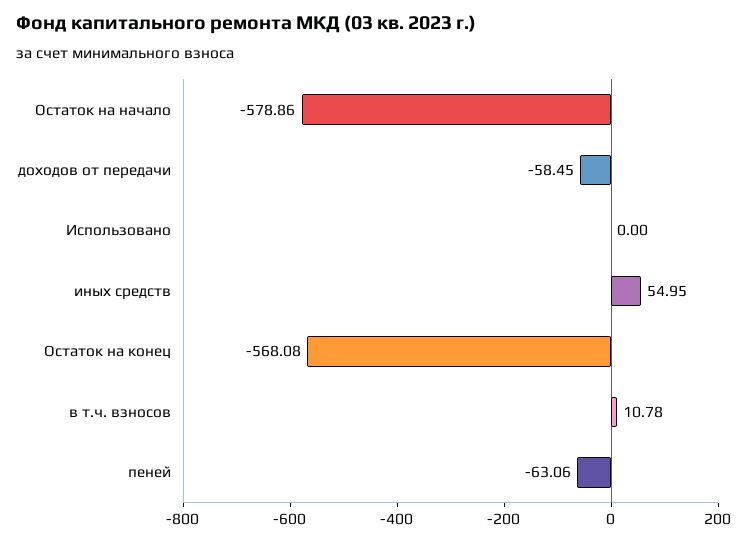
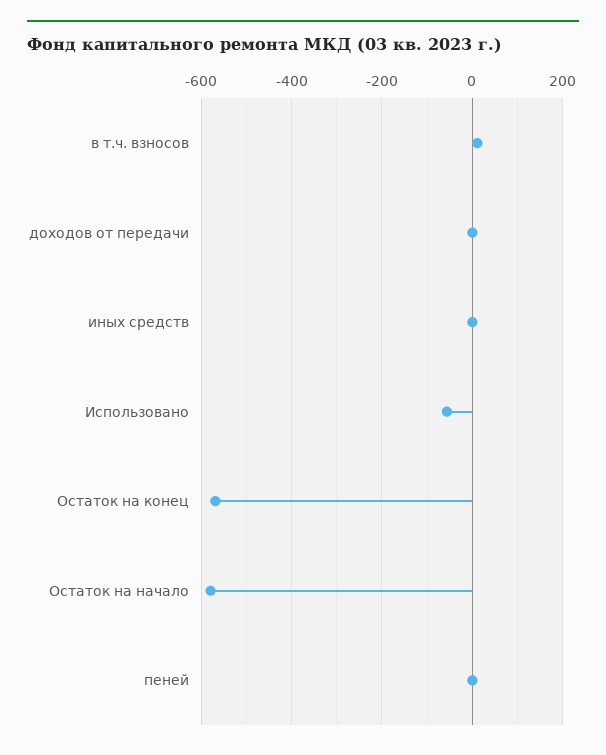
доходов от передачи: -58.45 -> 0
Использовано: 0 -> -60
иных средств: 54.95 -> 0
пеней: -63.06 -> 0

